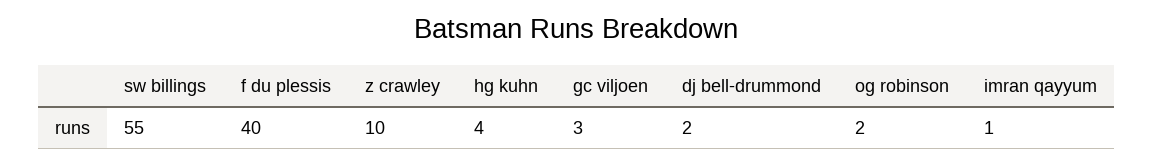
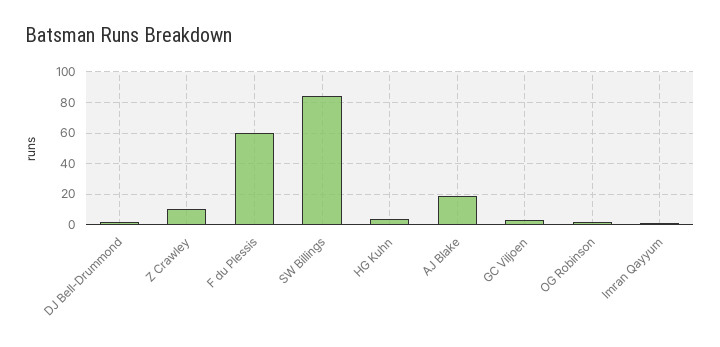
sw billings: 55 -> 85
f du plessis: 40 -> 60
AJ Blake: none -> 20

